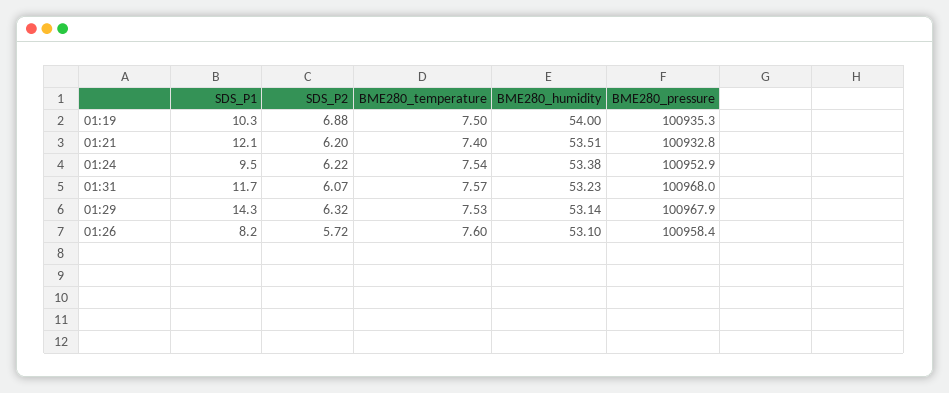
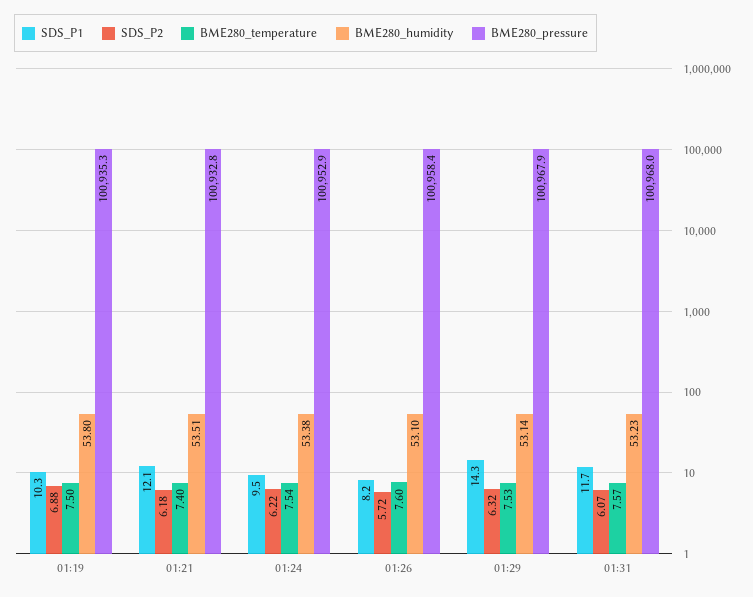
BME280_humidity, 01:19: 54 -> 53.8
SDS_P2, 01:21: 6.2 -> 6.18

